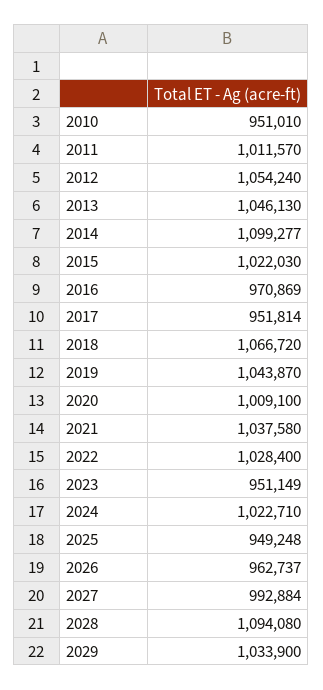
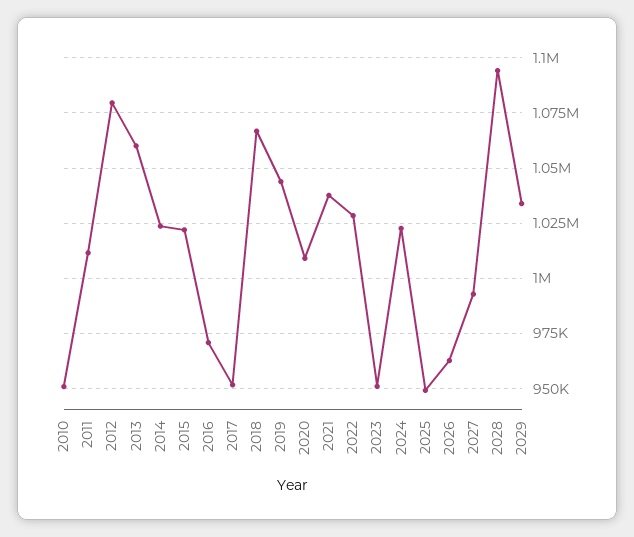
2012: 1054240 -> 1080000
2013: 1046130 -> 1060000
2014: 1099277 -> 1025000

